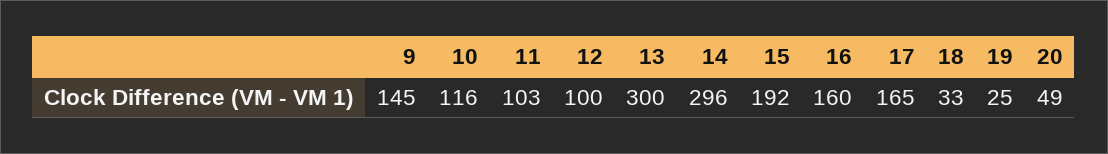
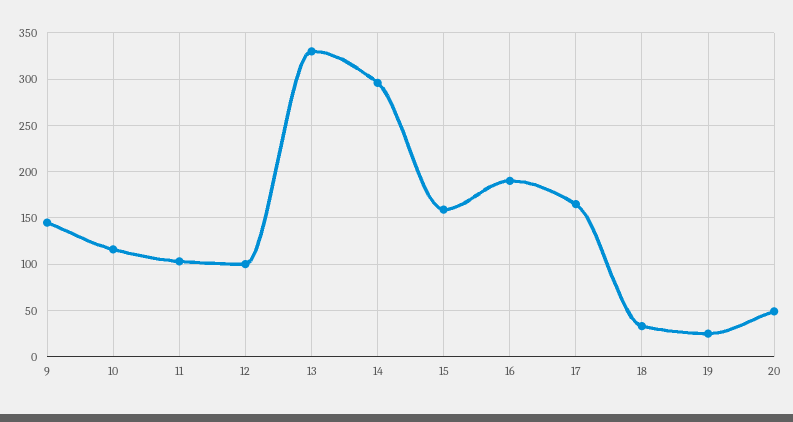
13: 300 -> 330
15: 192 -> 160
16: 160 -> 190

